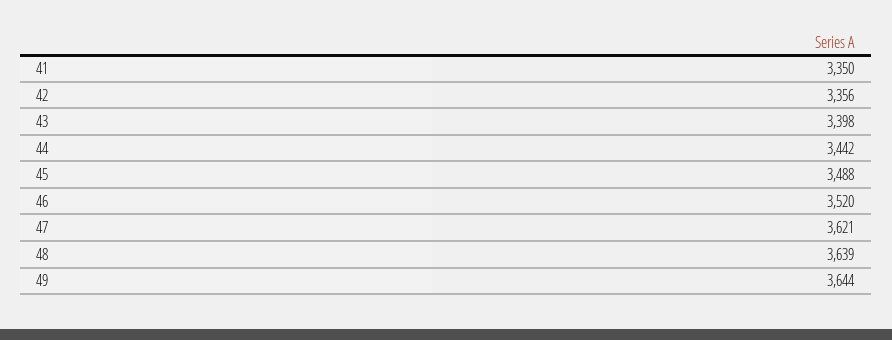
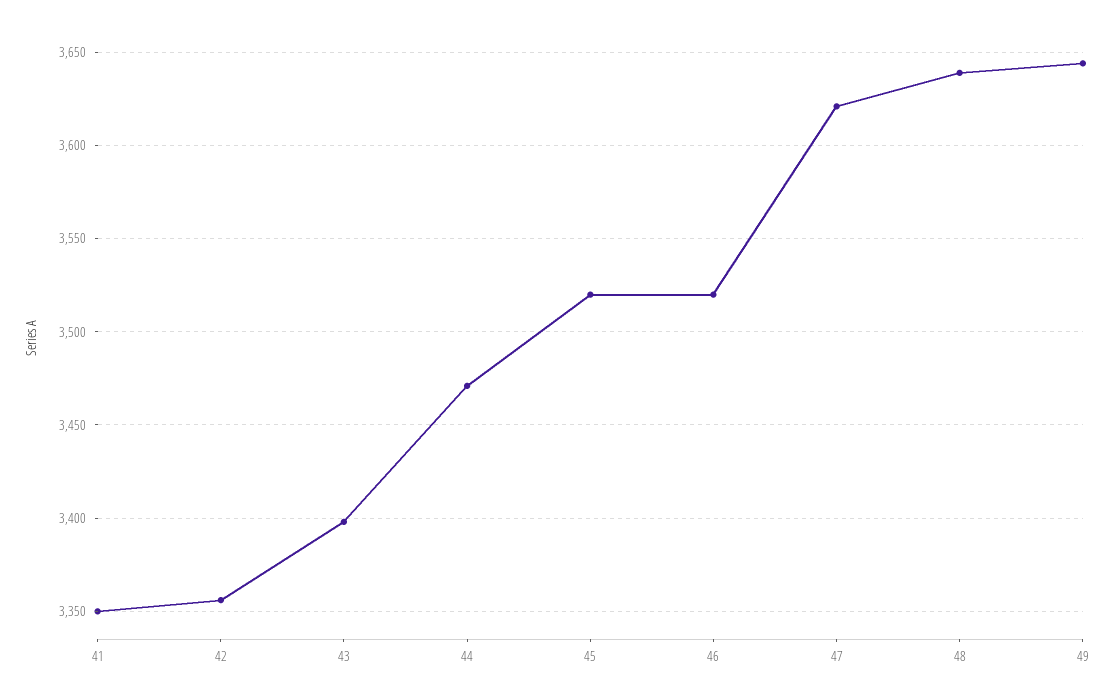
44: 3442 -> 3470
45: 3488 -> 3520

